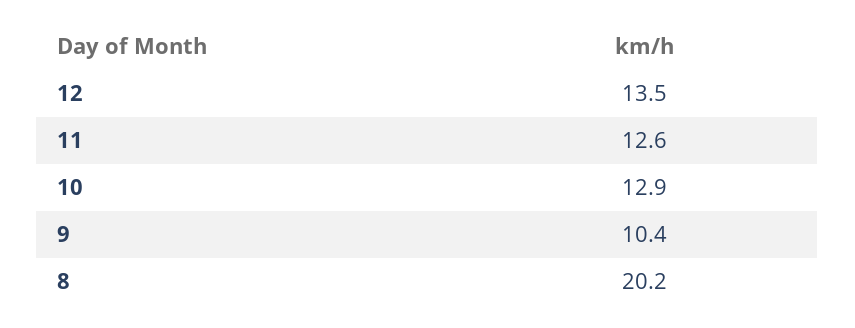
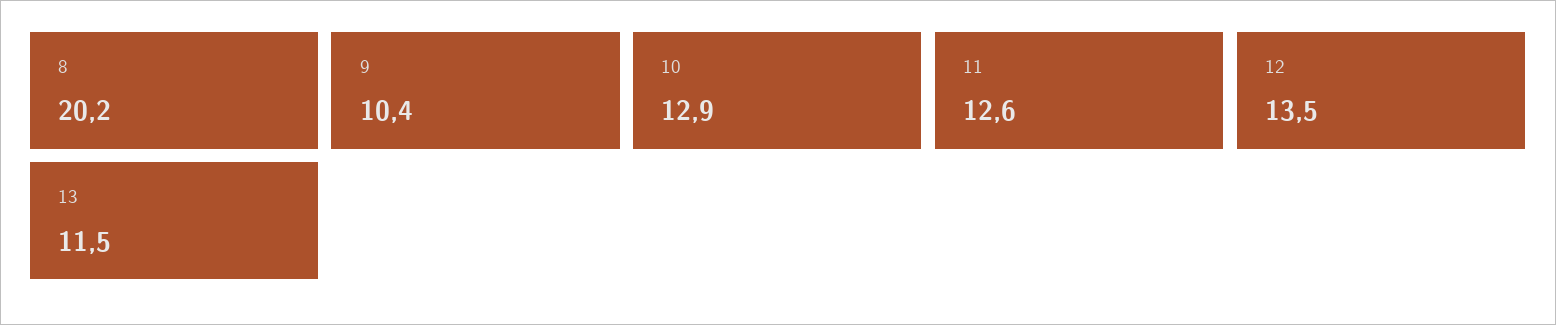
13: none -> 11.5

